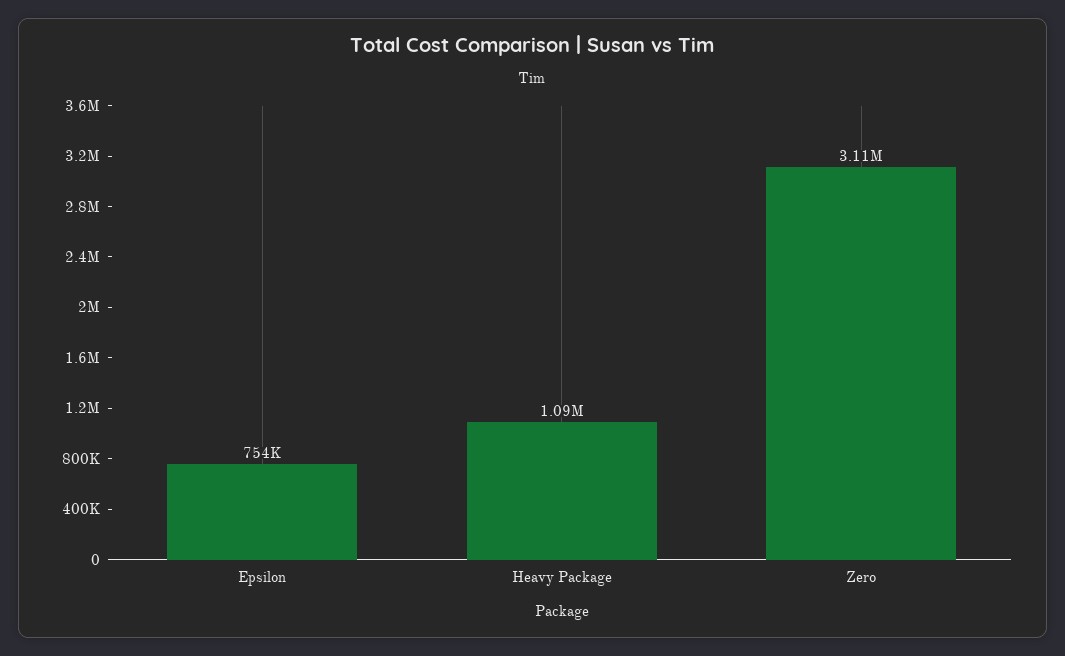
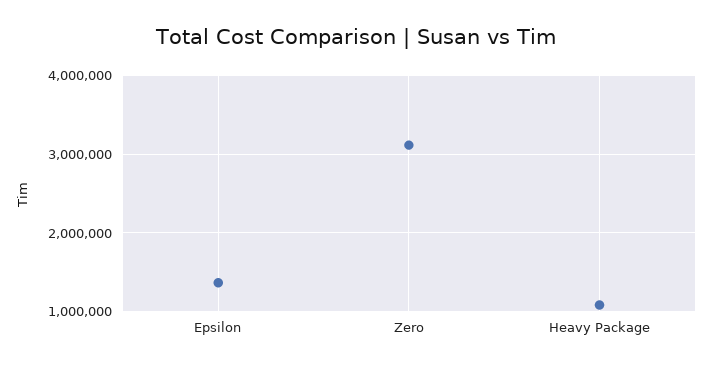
Epsilon: 754000 -> 1400000

